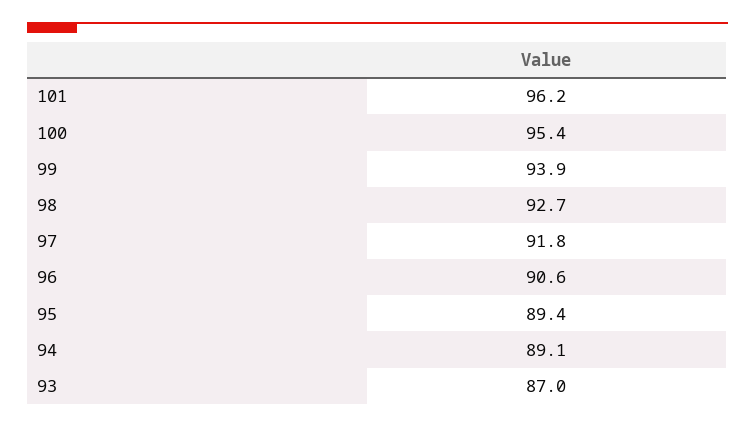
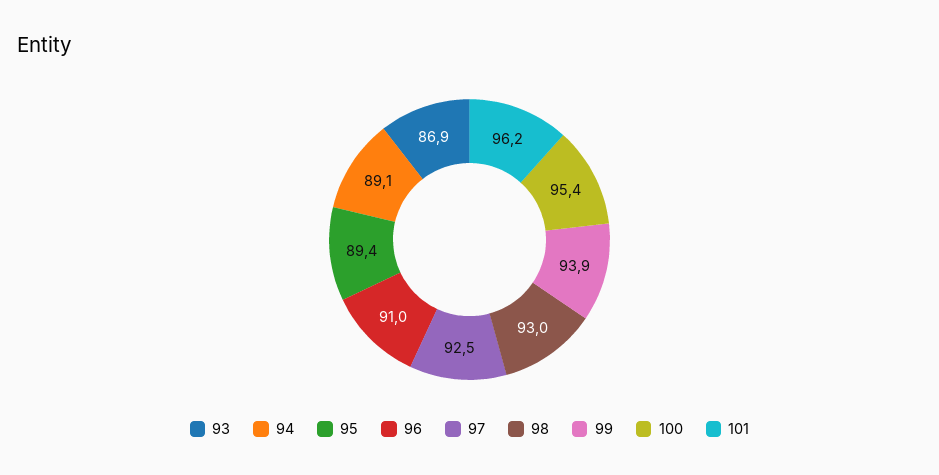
98: 92.7 -> 93
97: 91.8 -> 92.5
96: 90.6 -> 91
93: 87 -> 86.9

